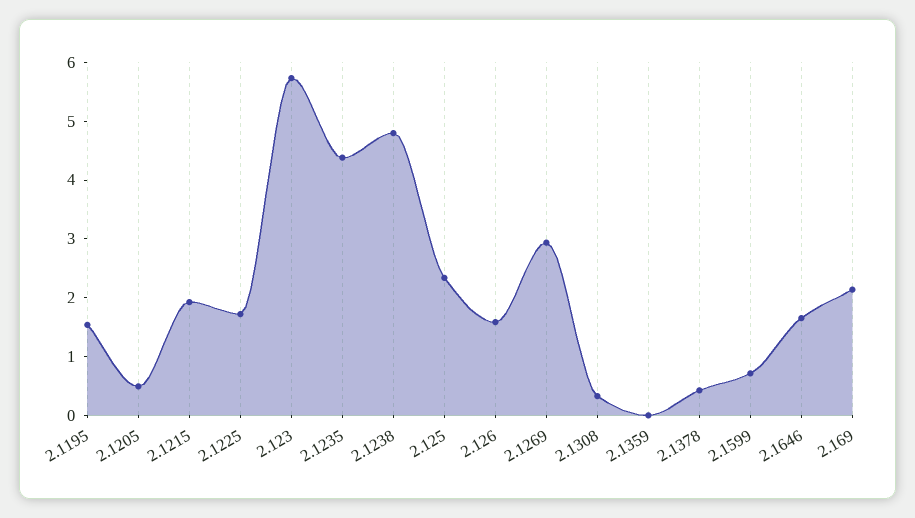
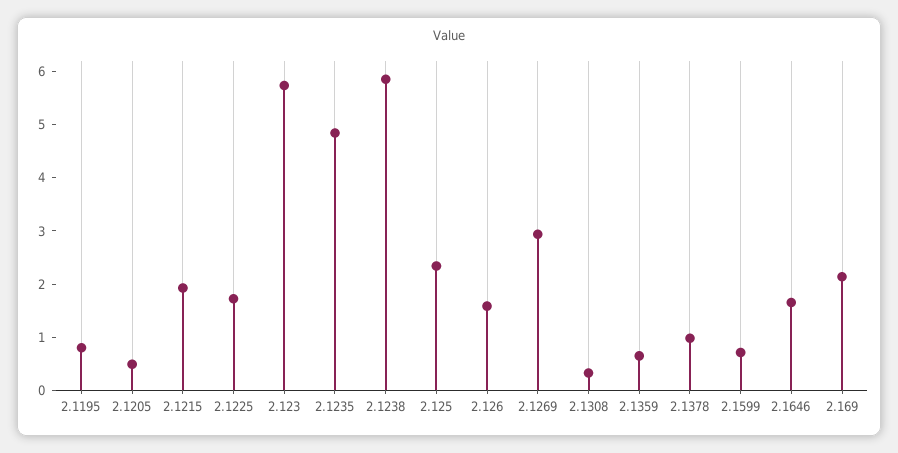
2.1195: 1.6 -> 0.8
2.1235: 4.4 -> 4.8
2.1238: 4.8 -> 5.8
2.1359: 0 -> 0.6
2.1378: 0.4 -> 1

